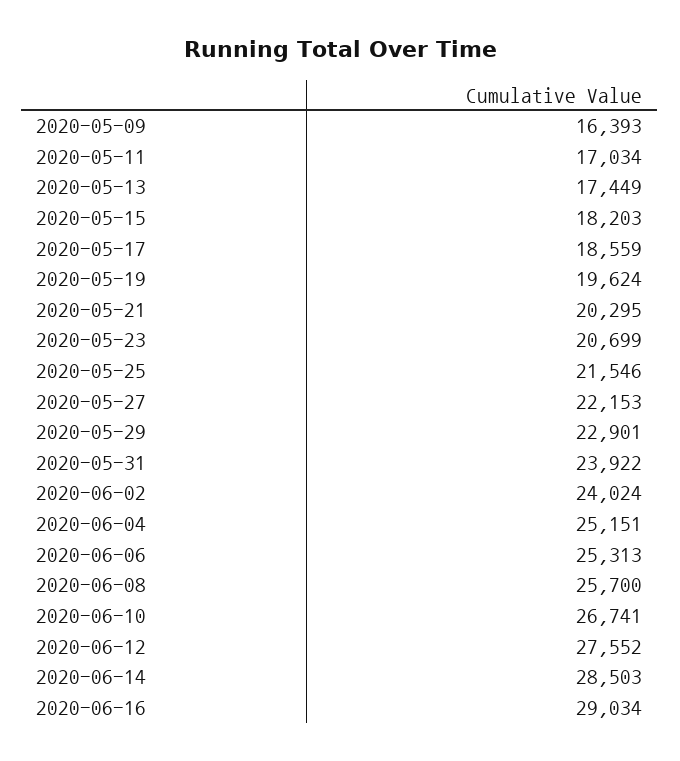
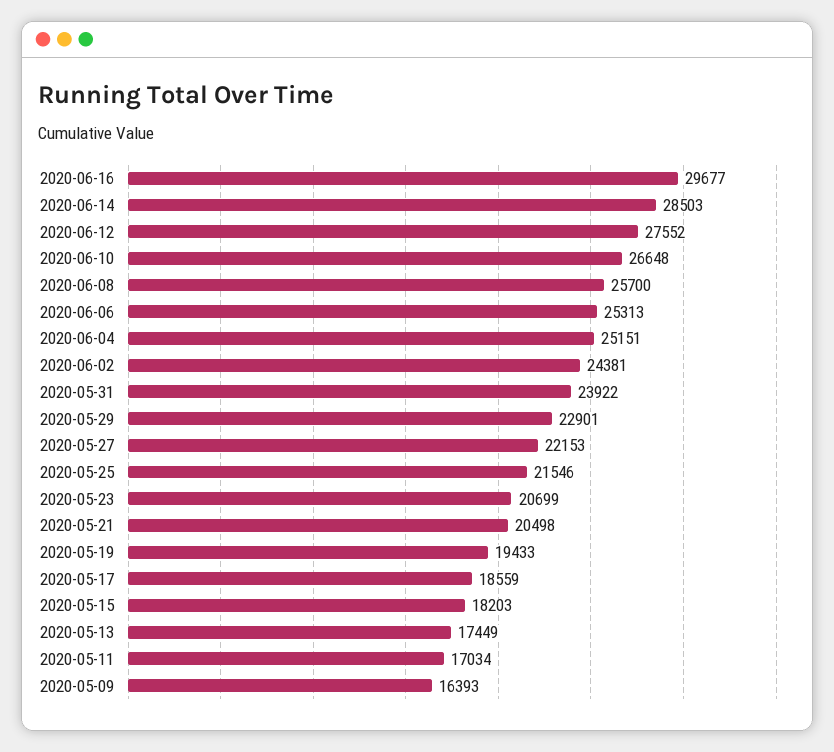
2020-05-19: 19624 -> 19433
2020-05-21: 20295 -> 20498
2020-06-02: 24024 -> 24381
2020-06-10: 26741 -> 26648
2020-06-16: 29034 -> 29677

